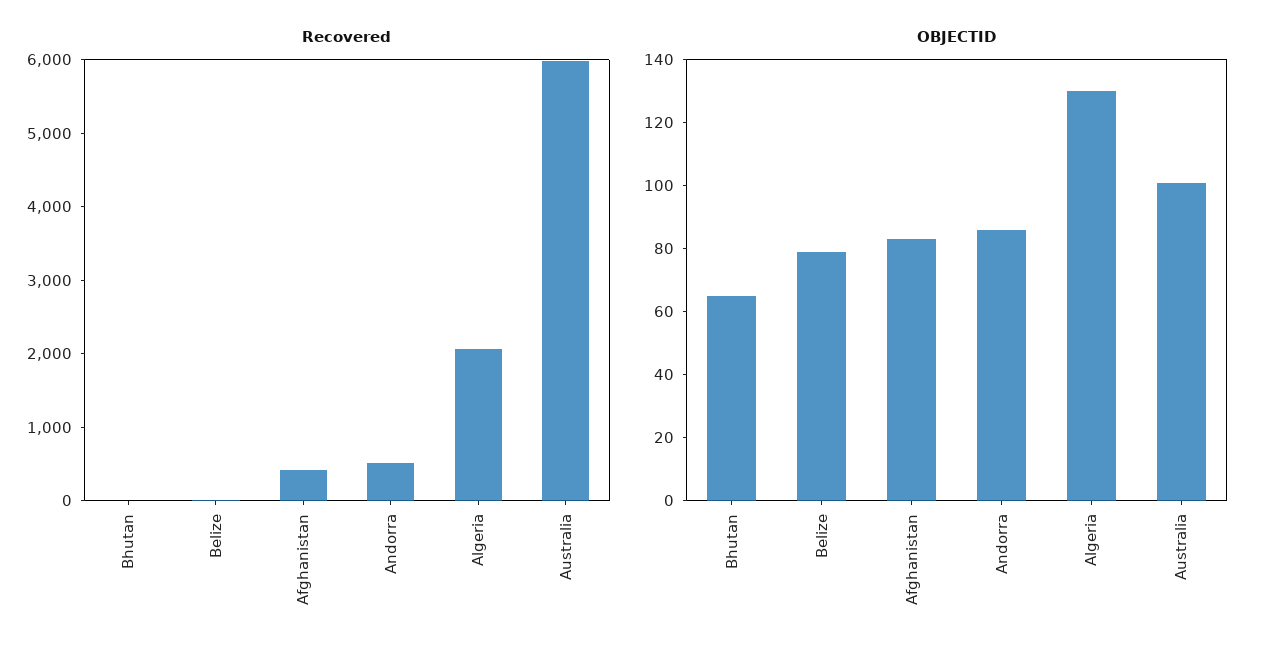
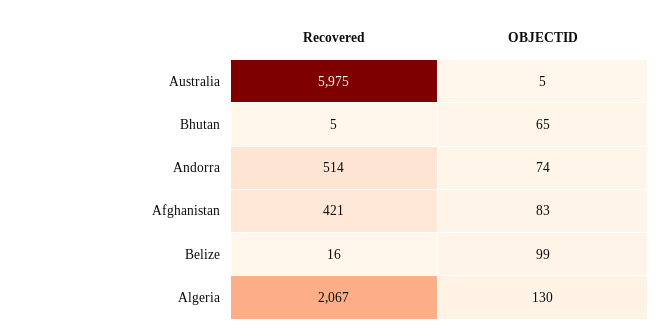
OBJECTID, Belize: 80 -> 99
OBJECTID, Andorra: 85 -> 74
OBJECTID, Australia: 100 -> 5

